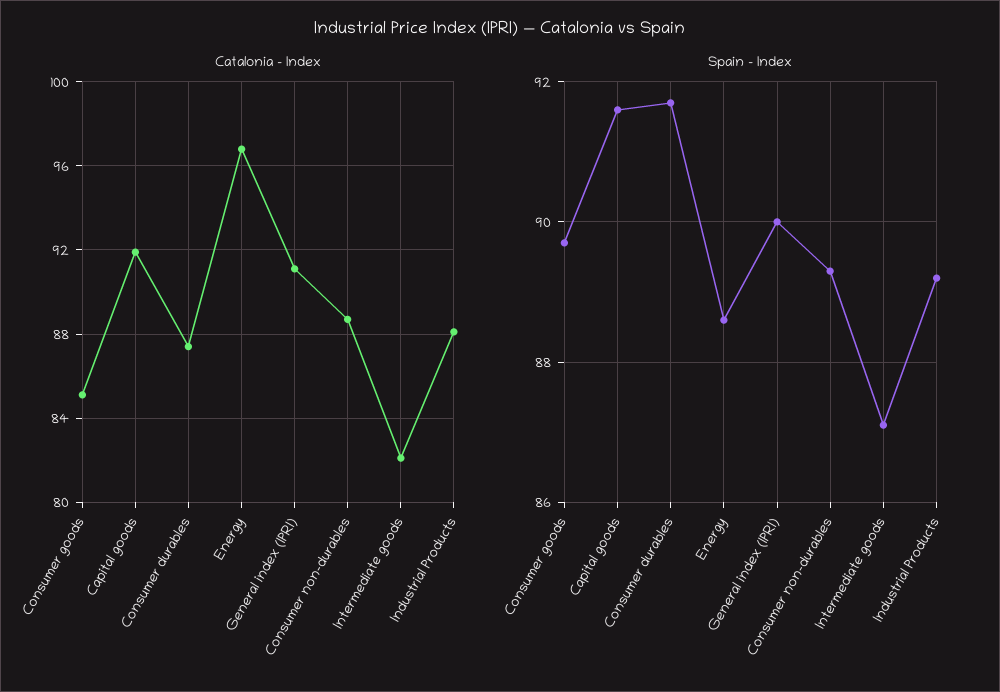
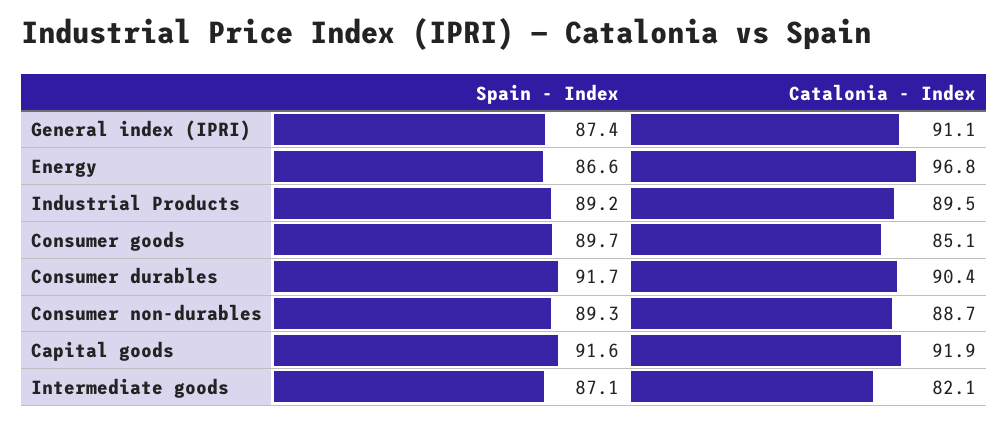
Catalonia - Index, Consumer durables: 87.5 -> 90.4
Catalonia - Index, Industrial Products: 88 -> 89.5
Spain - Index, Energy: 88.5 -> 86.6
Spain - Index, General index (IPRI): 90 -> 87.4

